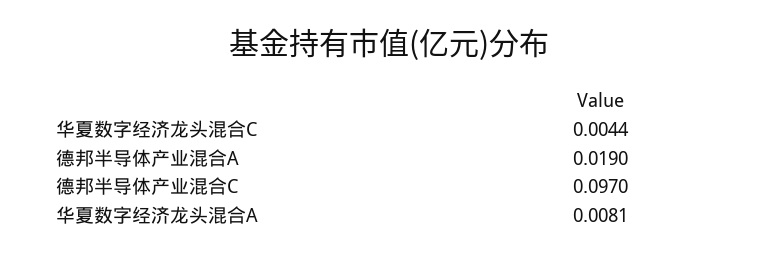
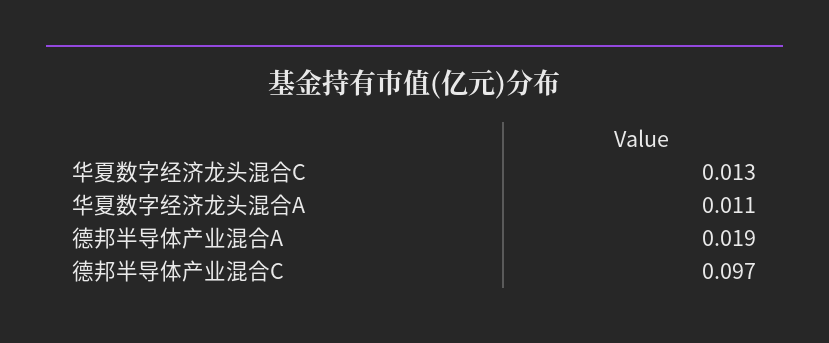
华夏数字经济龙头混合C: 0.0044 -> 0.013
华夏数字经济龙头混合A: 0.0081 -> 0.011

